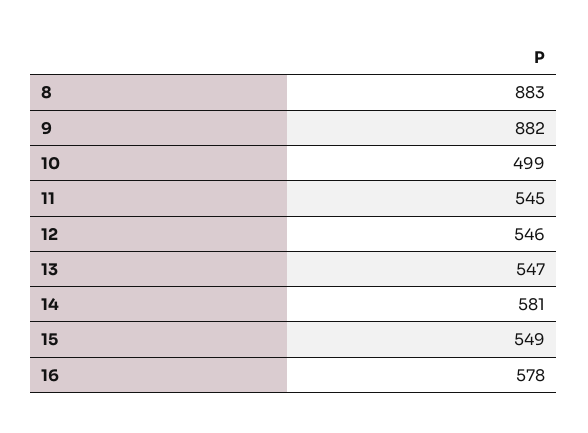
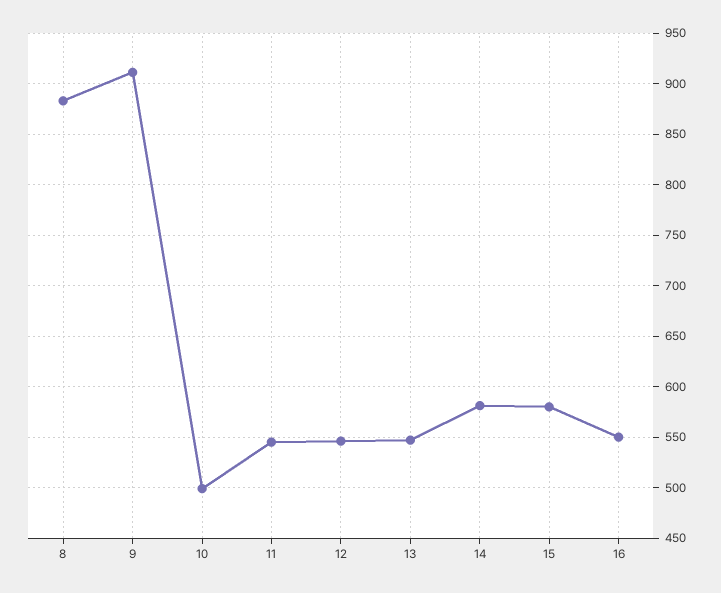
9: 882 -> 910
15: 549 -> 580
16: 578 -> 550

